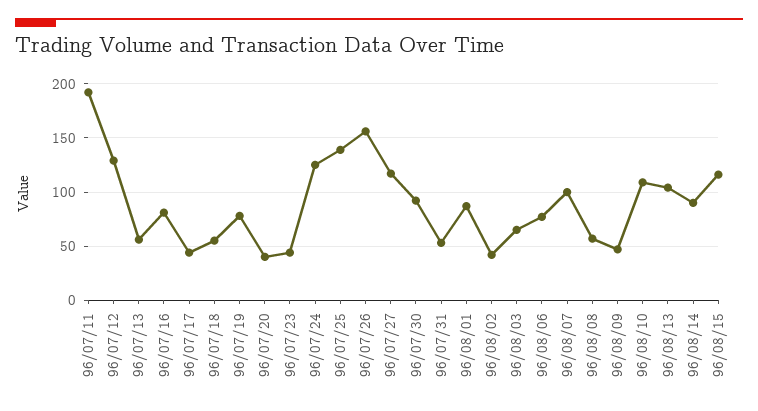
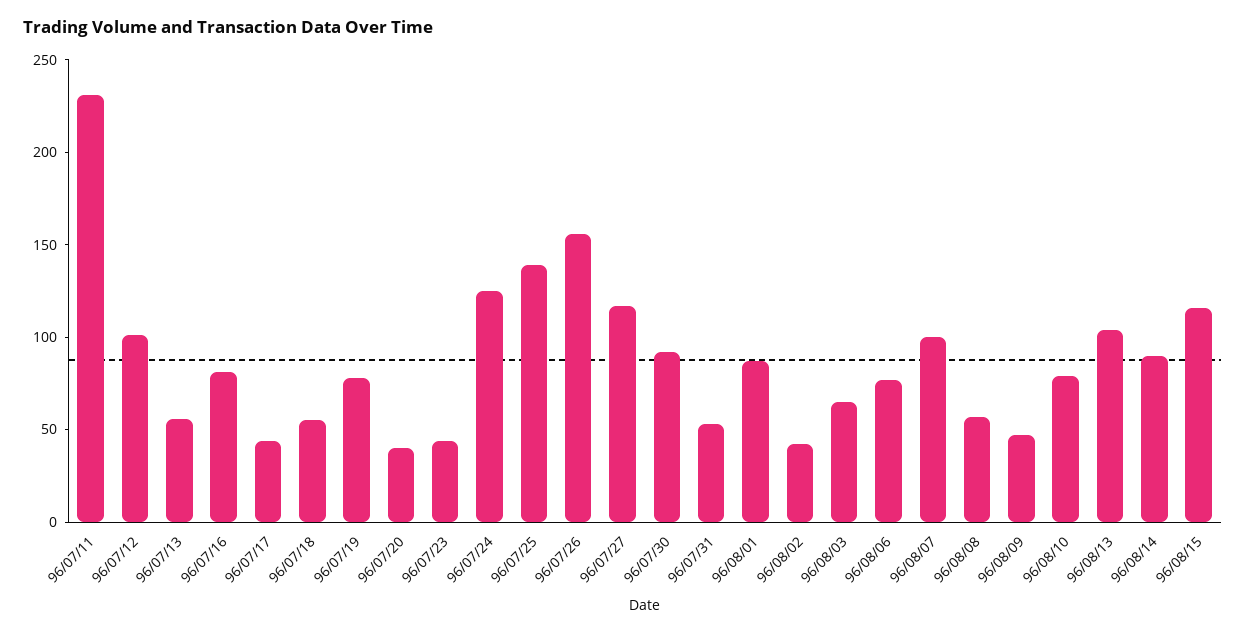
96/07/11: 190 -> 230
96/07/12: 130 -> 100
96/08/10: 110 -> 80

